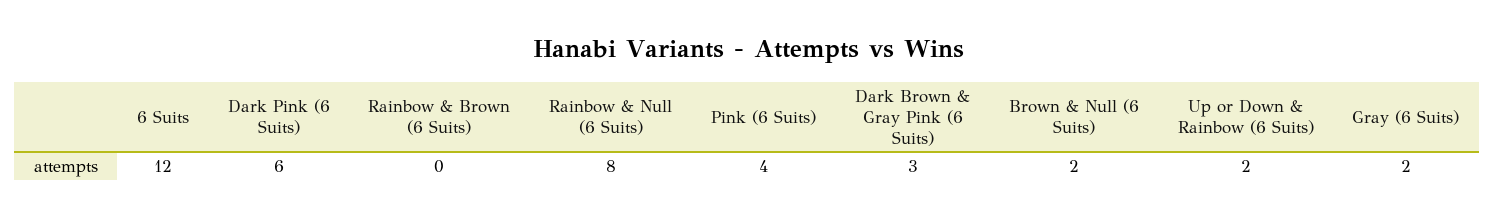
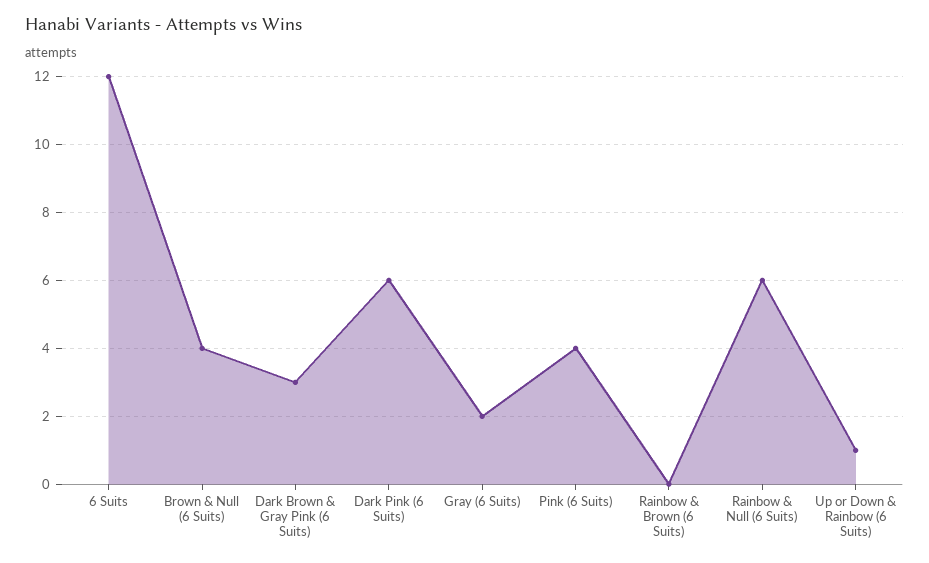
Rainbow & Null (6 Suits): 8 -> 6
Brown & Null (6 Suits): 2 -> 4
Up or Down & Rainbow (6 Suits): 2 -> 1

